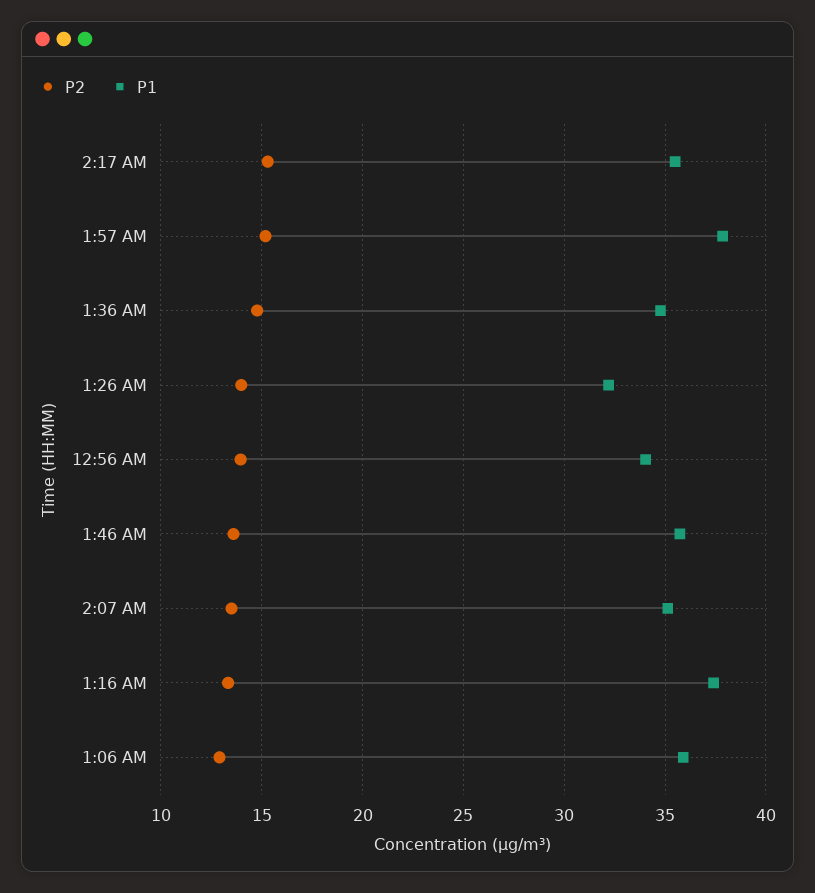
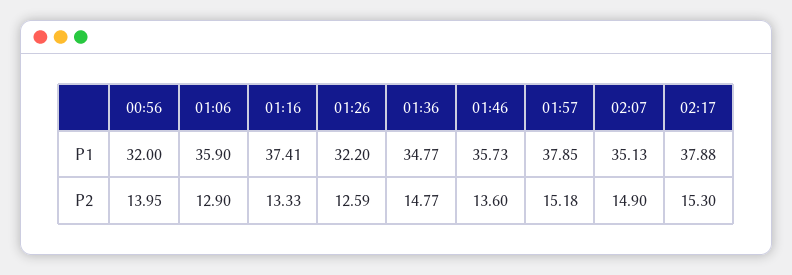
P1, 2:17 AM: 35.5 -> 37.88
P2, 1:26 AM: 14 -> 12.59
P1, 12:56 AM: 34 -> 32
P2, 2:07 AM: 13.5 -> 14.9

